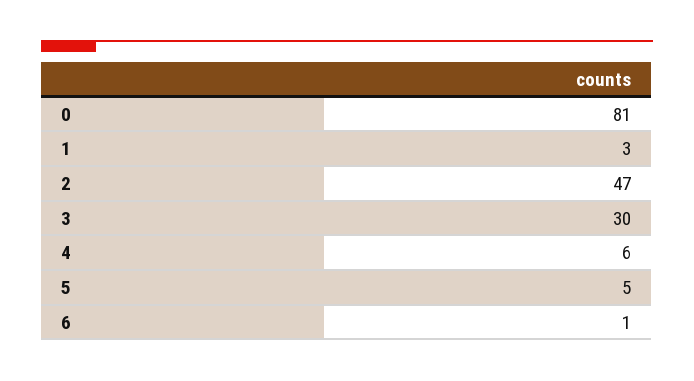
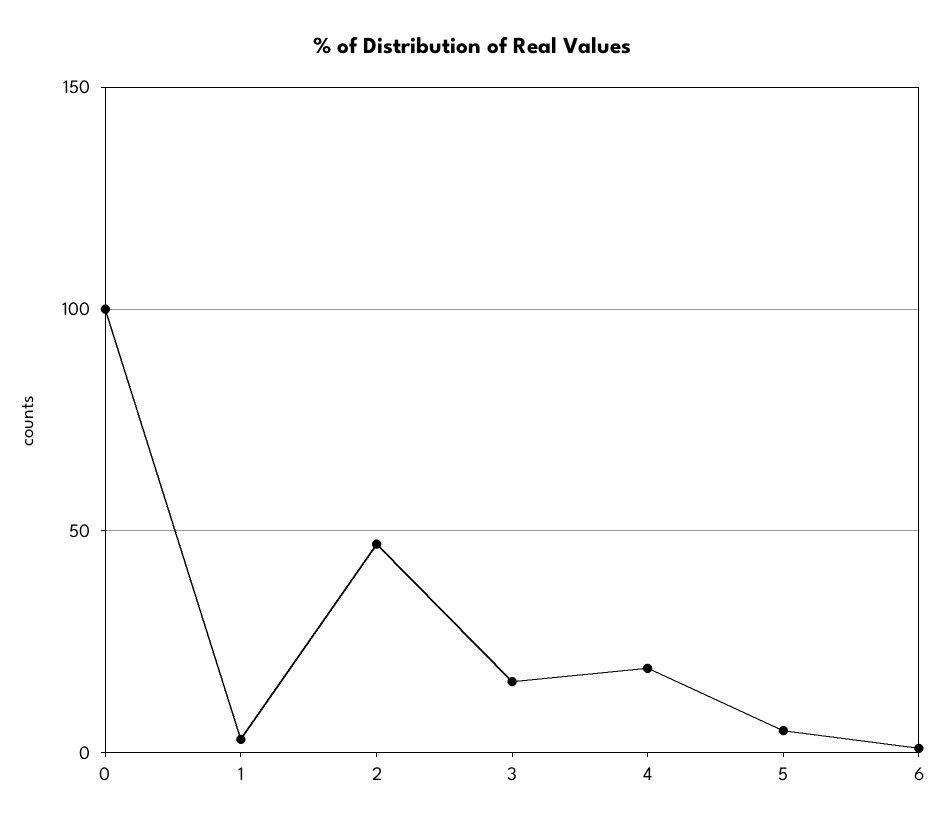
0: 81 -> 100
3: 30 -> 15
4: 6 -> 20

